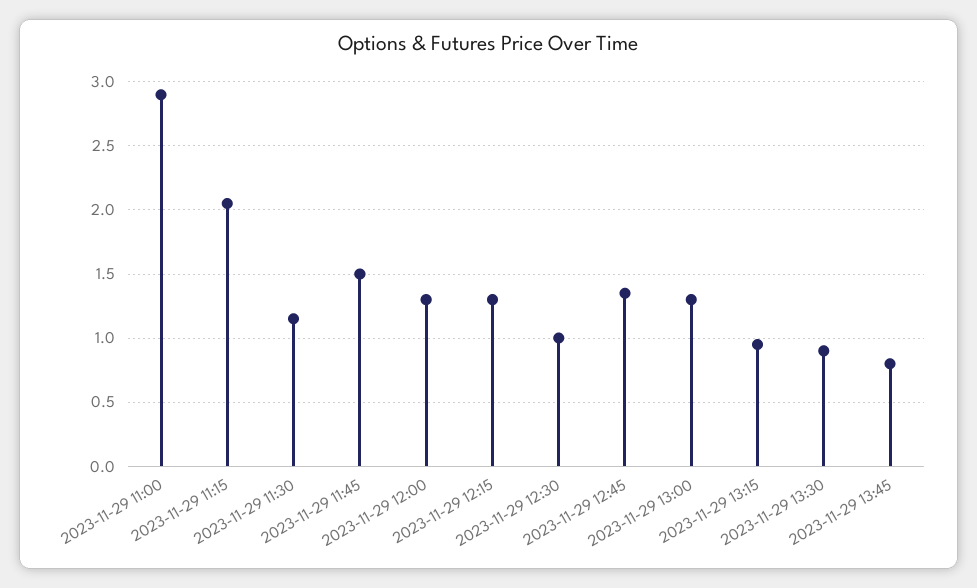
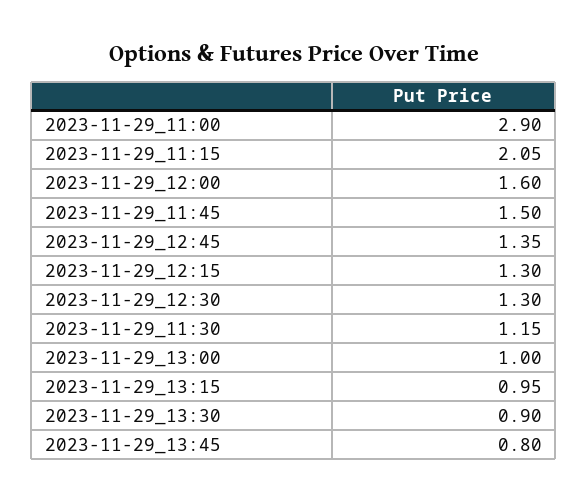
2023-11-29 12:00: 1.3 -> 1.6
2023-11-29 12:30: 1 -> 1.3
2023-11-29 13:00: 1.3 -> 1

